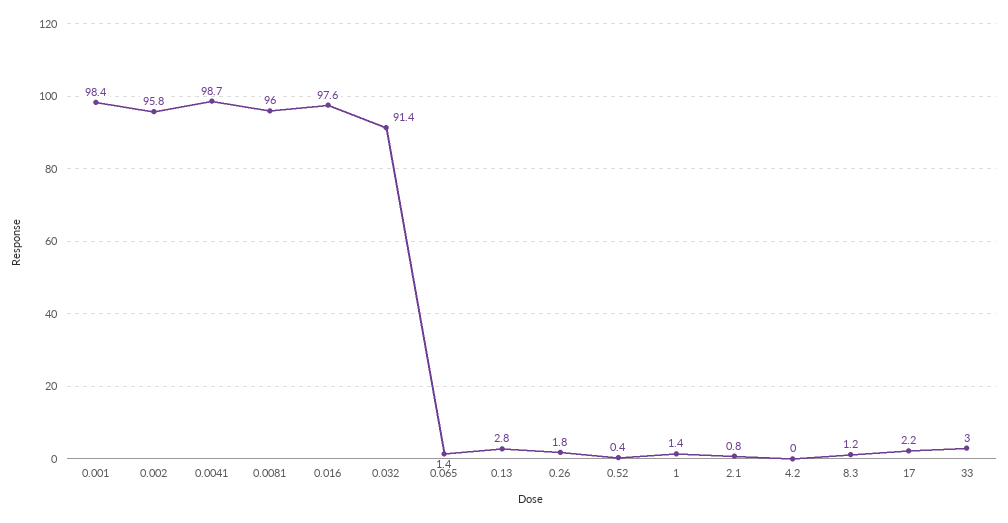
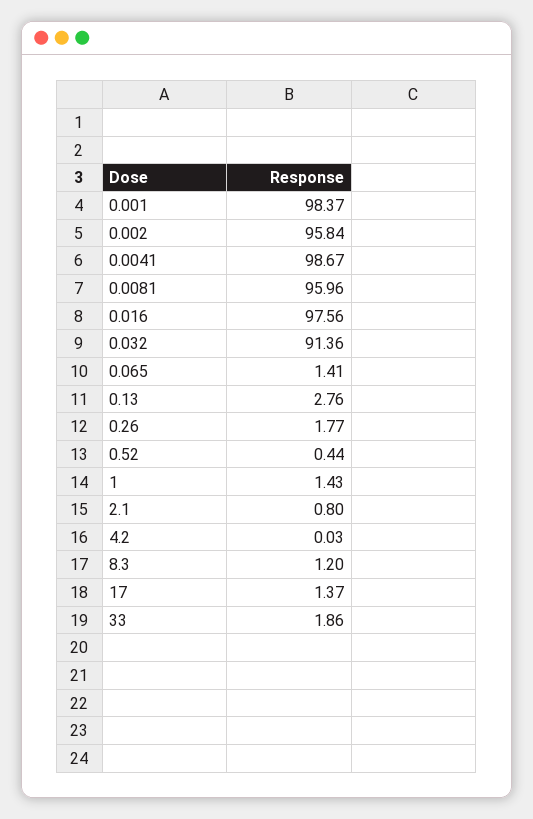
17: 2.2 -> 1.37
33: 3 -> 1.86

